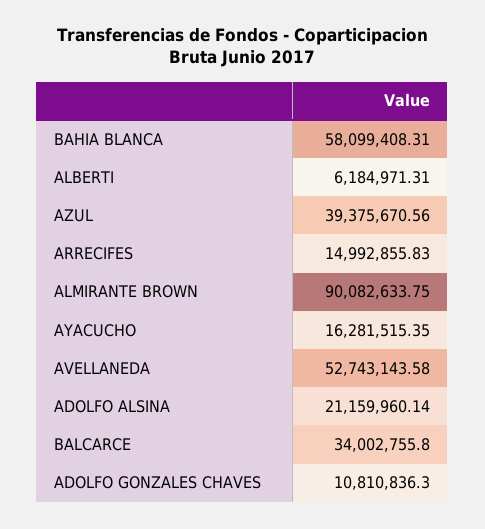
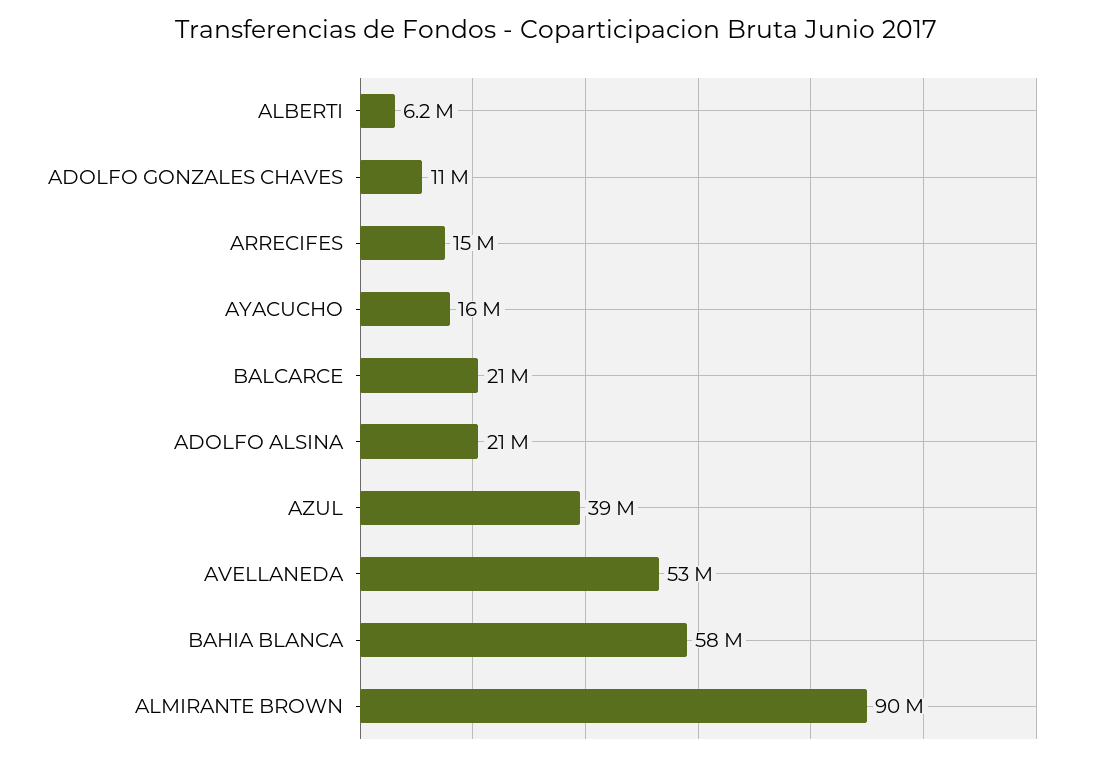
BALCARCE: 34002755.8 -> 21000000

